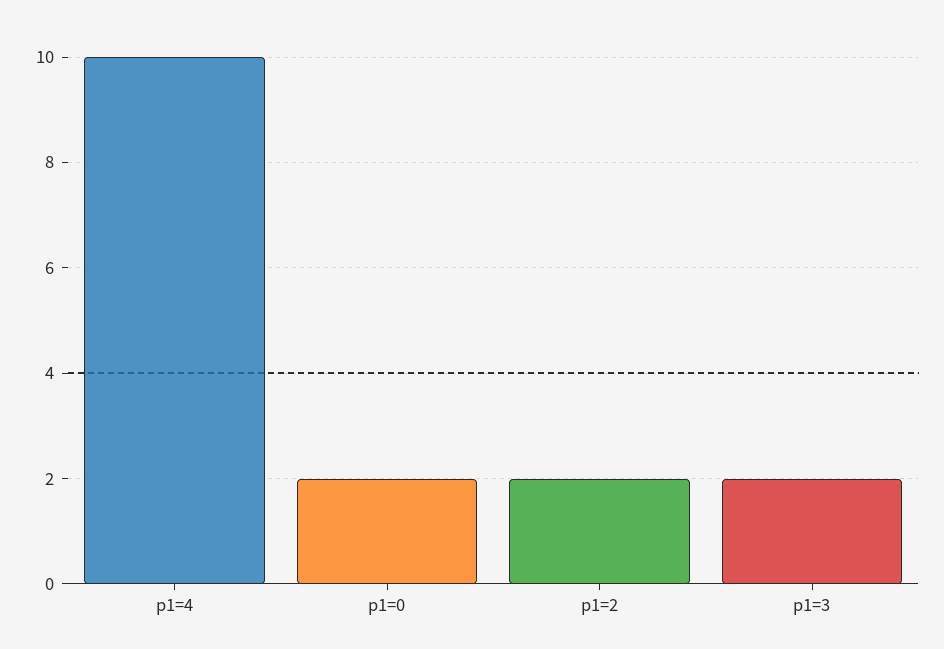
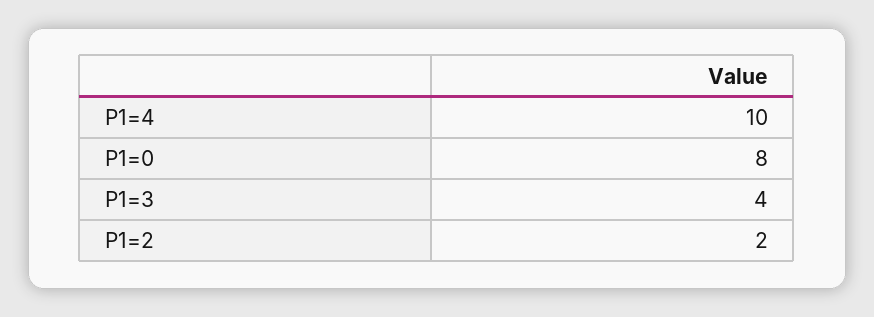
p1=0: 2 -> 8
p1=3: 2 -> 4

